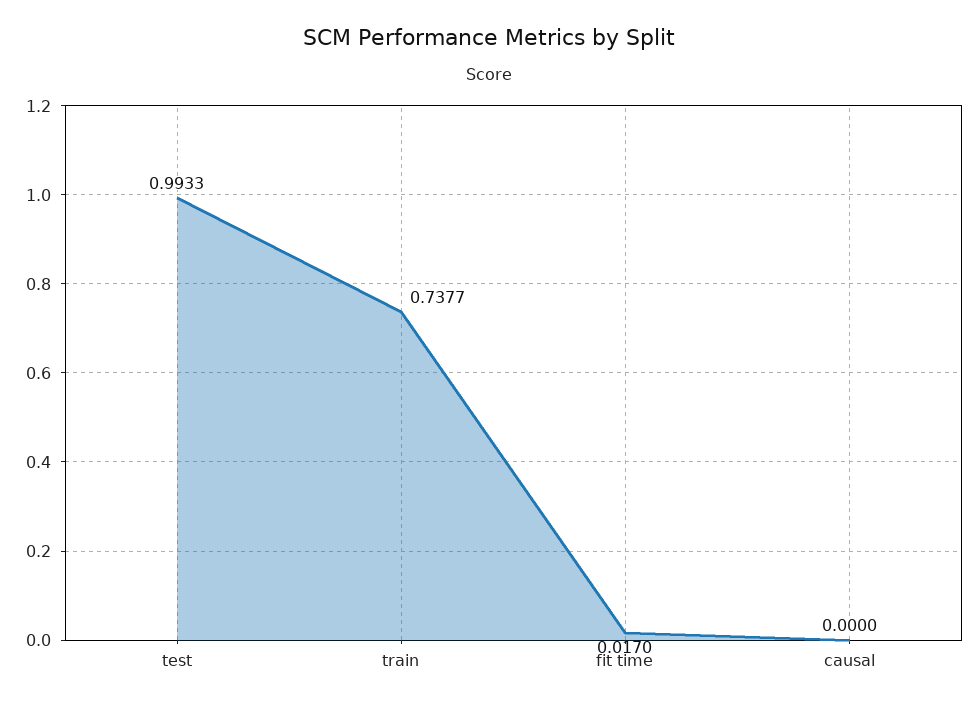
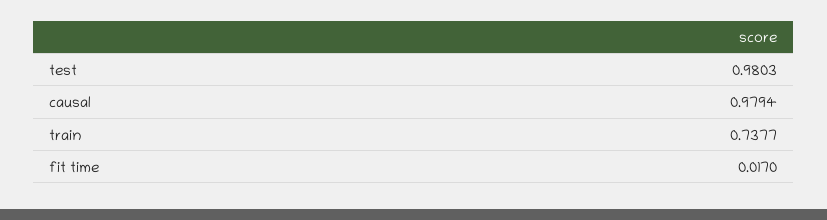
test: 0.9933 -> 0.9803
causal: 0 -> 0.9794

